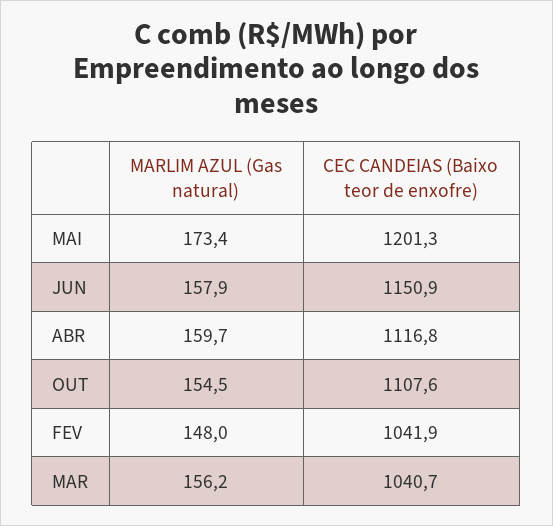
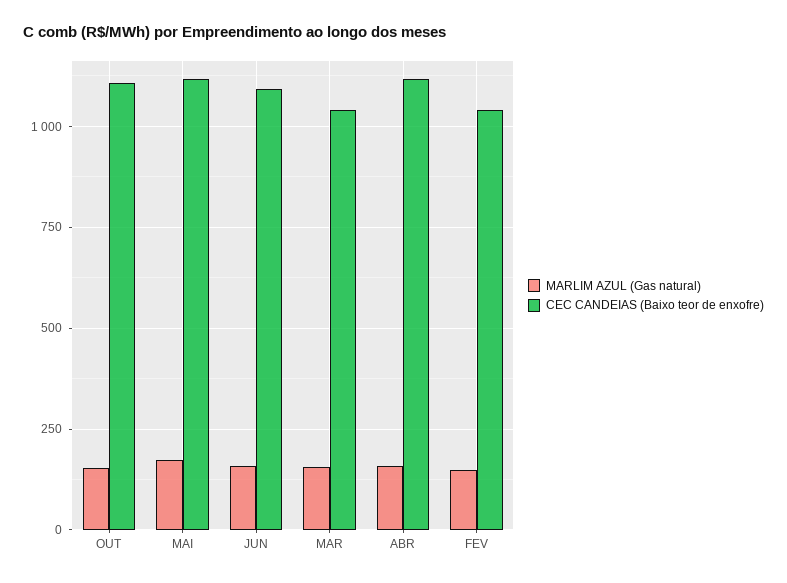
CEC CANDEIAS (Baixo teor de enxofre), MAI: 1201.3 -> 1125
CEC CANDEIAS (Baixo teor de enxofre), JUN: 1150.9 -> 1100

